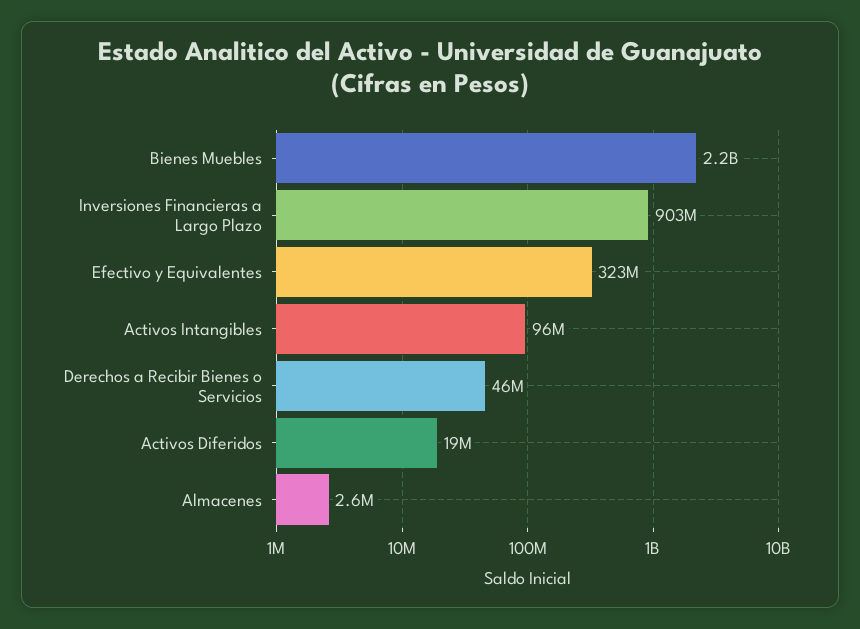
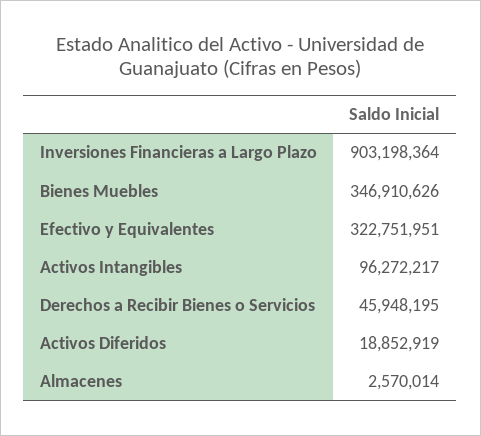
Bienes Muebles: 2200000000 -> 346910626

